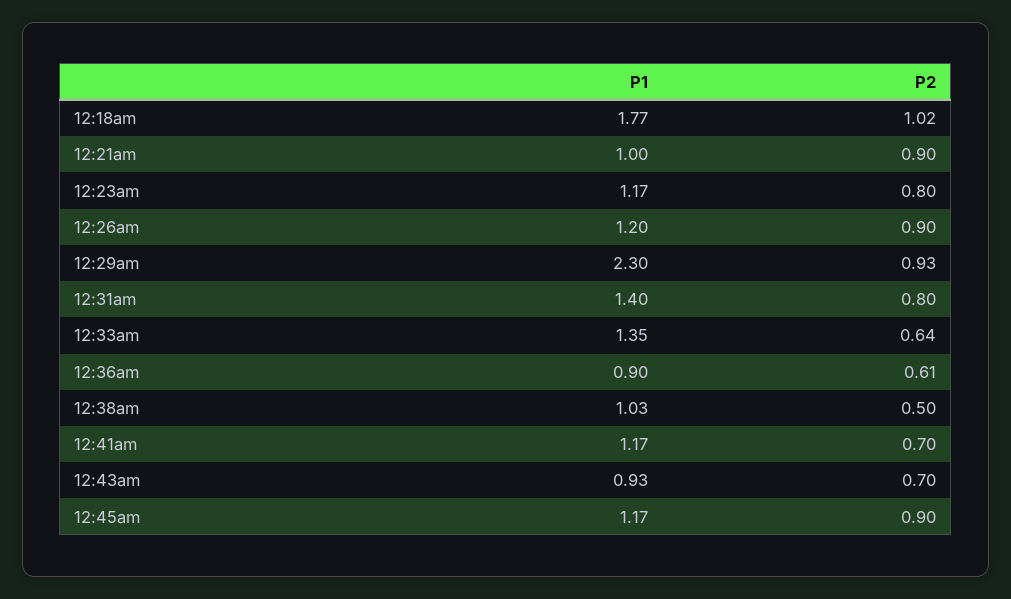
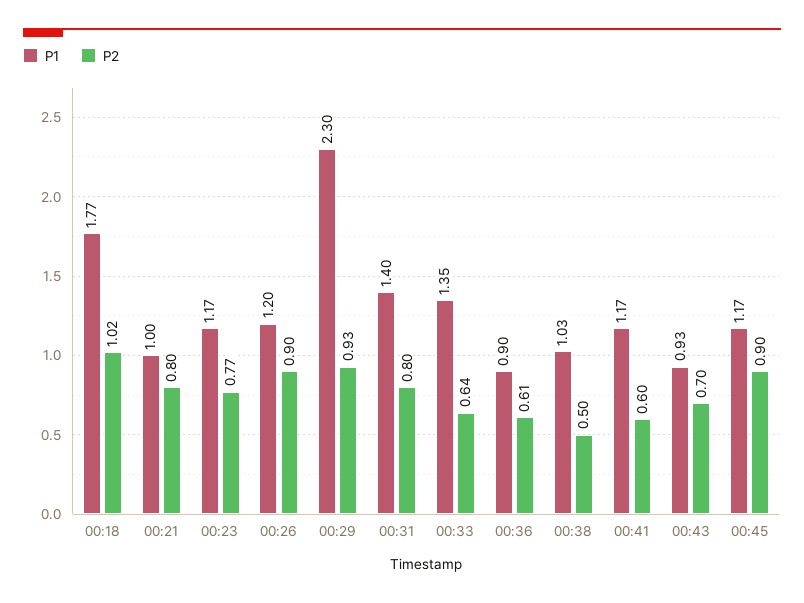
P2, 12:21am: 0.9 -> 0.8
P2, 12:23am: 0.8 -> 0.77
P2, 12:41am: 0.7 -> 0.6

